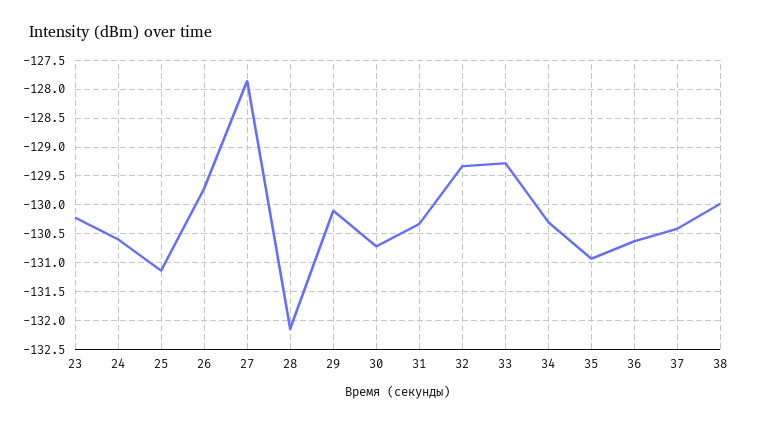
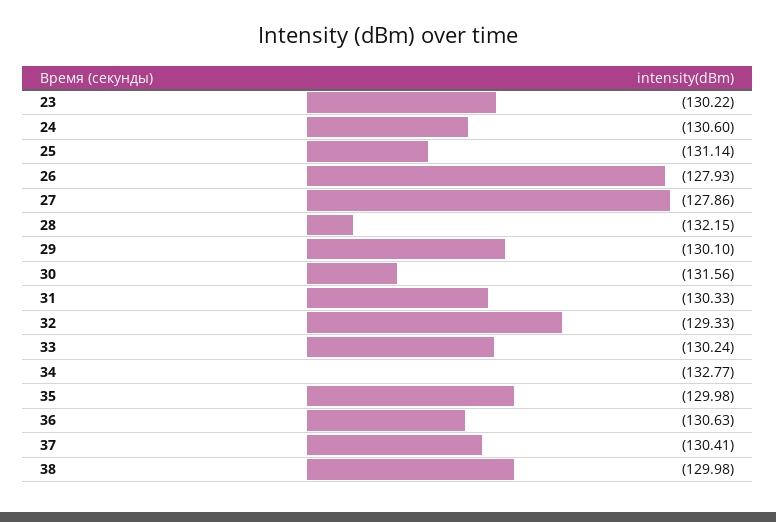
26: -129.75 -> -127.93
30: -130.75 -> -131.56
33: -129.25 -> -130.24
34: -130.25 -> -132.77
35: -131 -> -129.98

